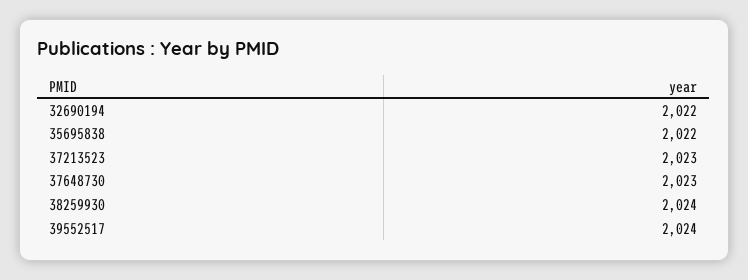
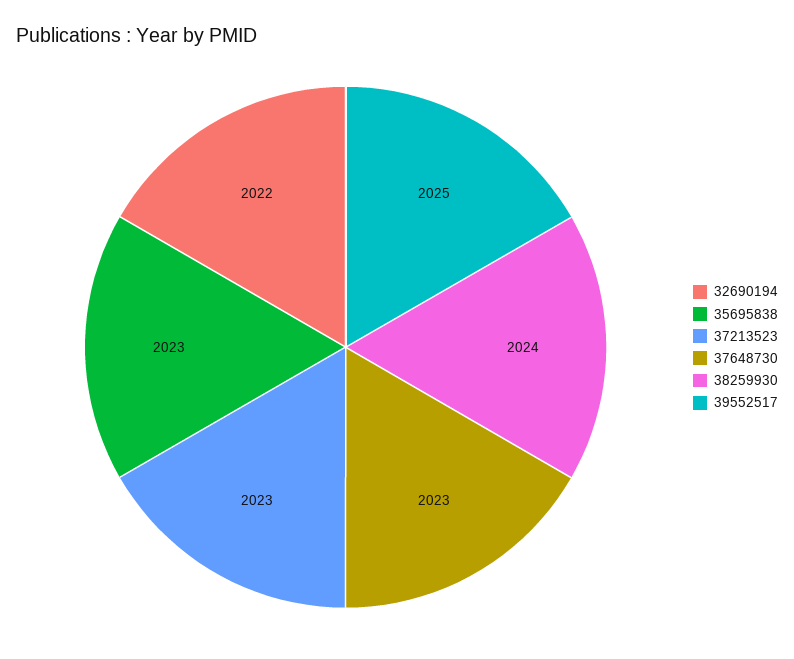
35695838: 2022 -> 2023
39552517: 2024 -> 2025

